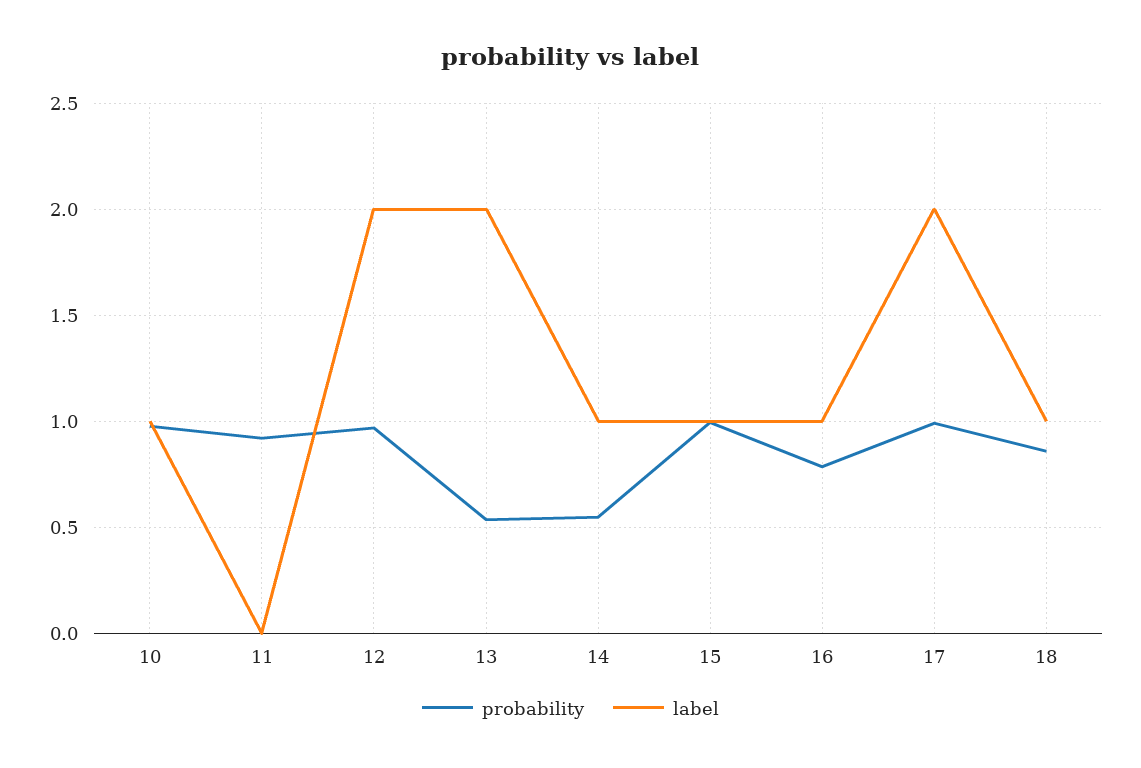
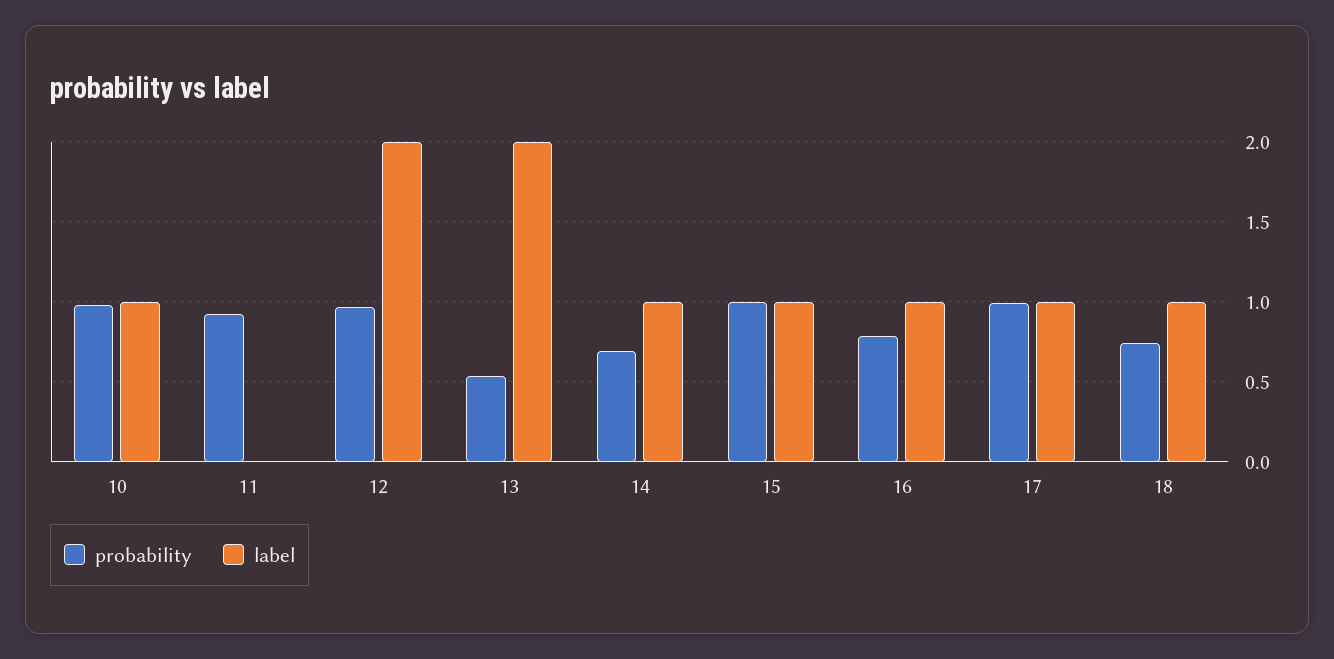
probability, 14: 0.55 -> 0.7
label, 17: 2 -> 1
probability, 18: 0.85 -> 0.75

